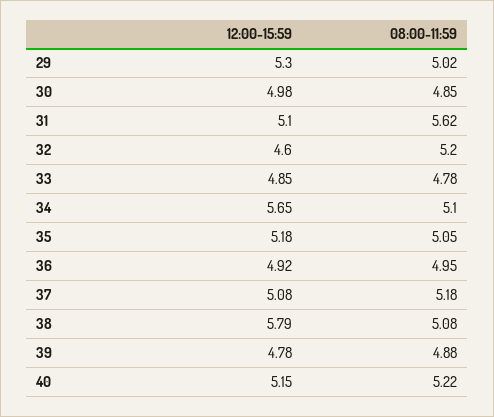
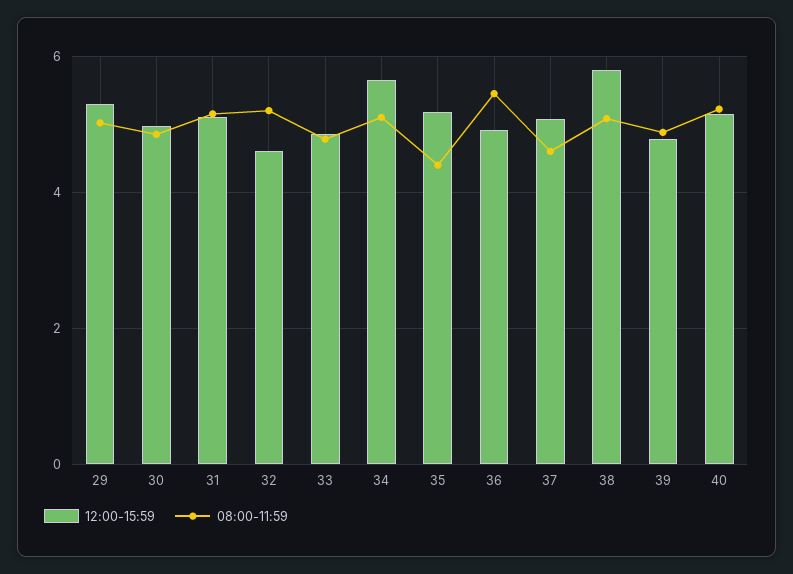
08:00-11:59, 31: 5.62 -> 5.2
08:00-11:59, 35: 5.05 -> 4.4
08:00-11:59, 36: 4.95 -> 5.4
08:00-11:59, 37: 5.18 -> 4.6

